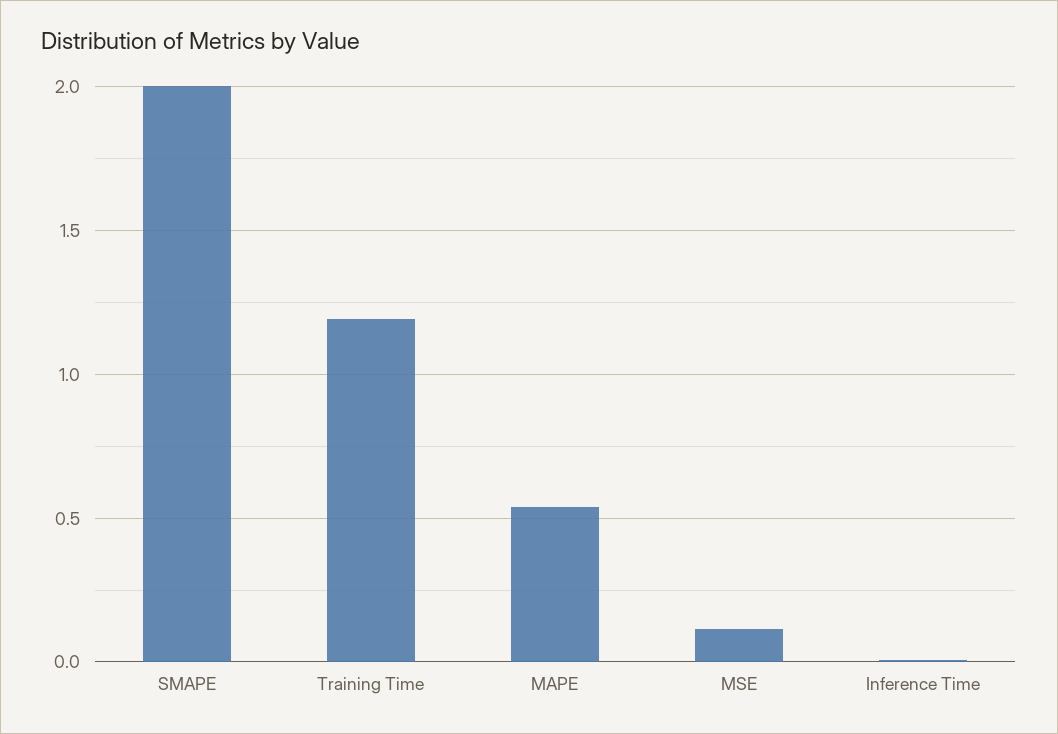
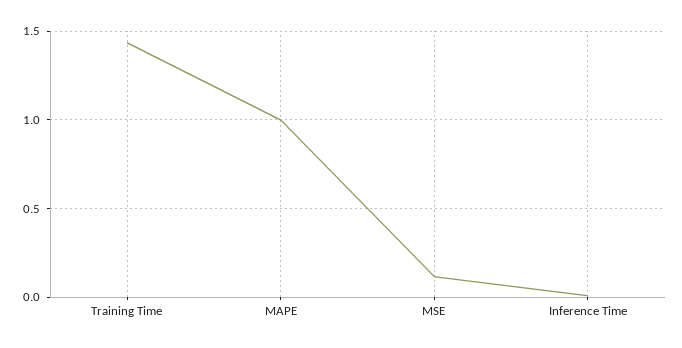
SMAPE: 2 -> none
Training Time: 1.2 -> 1.45
MAPE: 0.55 -> 1

